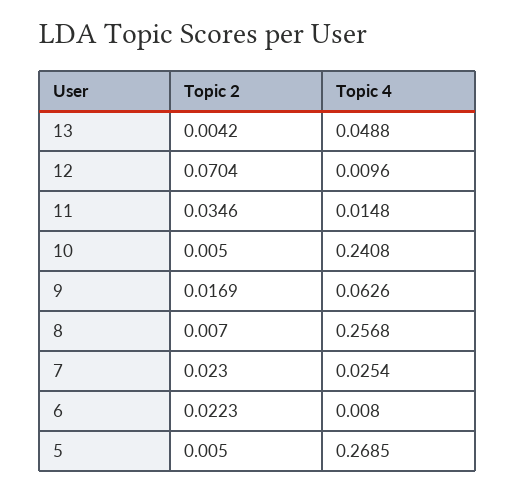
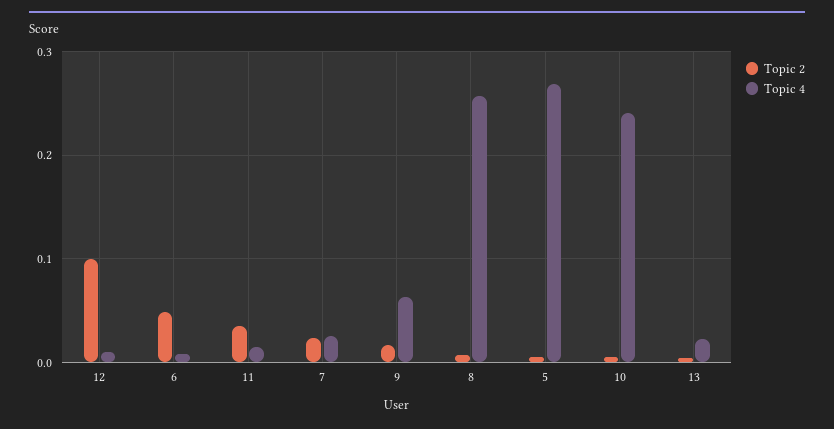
Topic 4, 13: 0.0488 -> 0.02
Topic 2, 12: 0.0704 -> 0.1
Topic 2, 6: 0.0223 -> 0.05

